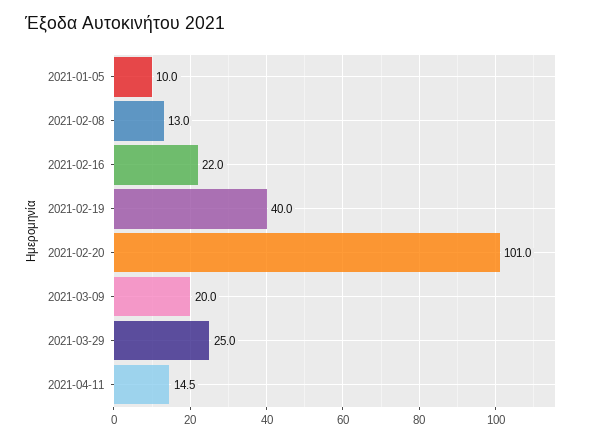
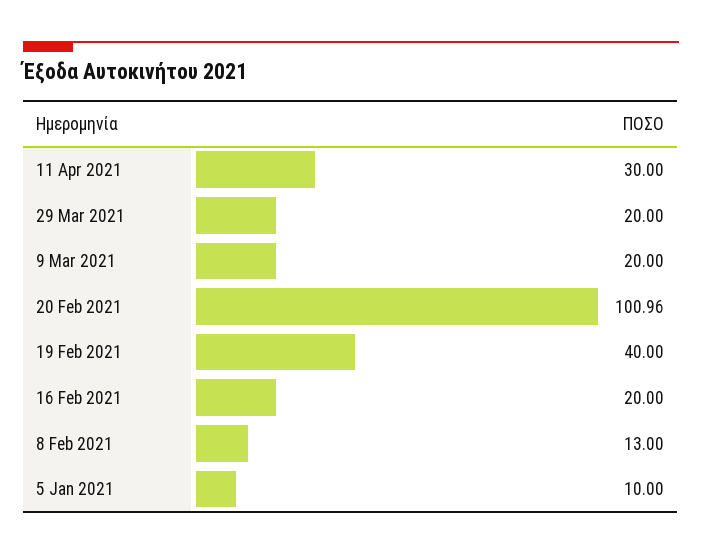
2021-02-16: 22 -> 20
2021-03-29: 25 -> 20
2021-04-11: 14.5 -> 30

